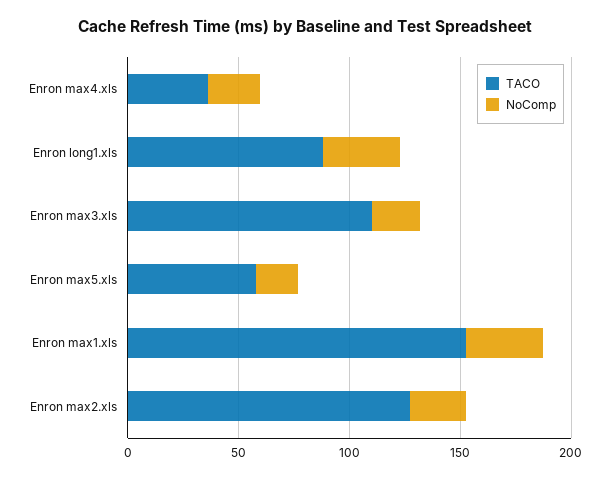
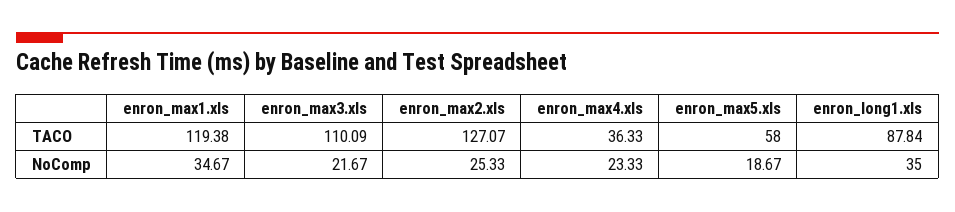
TACO, Enron max1.xls: 150 -> 119.38

